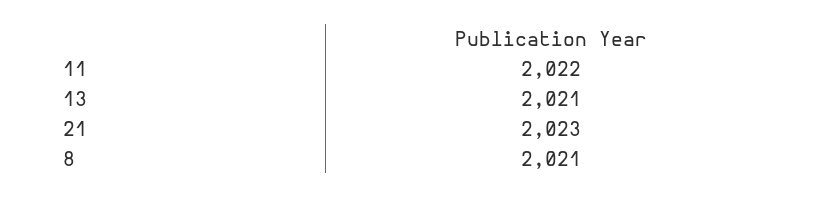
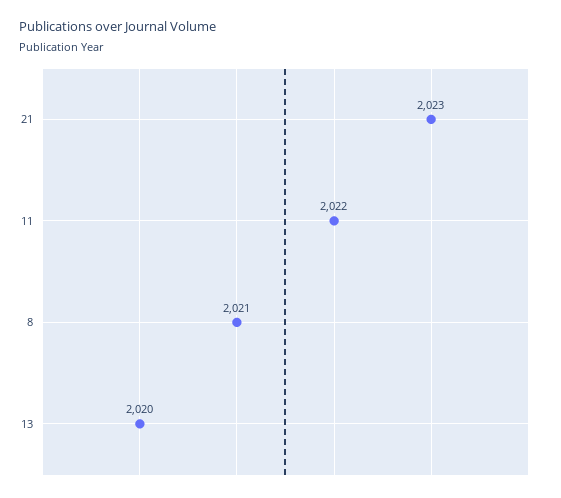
13: 2021 -> 2020

